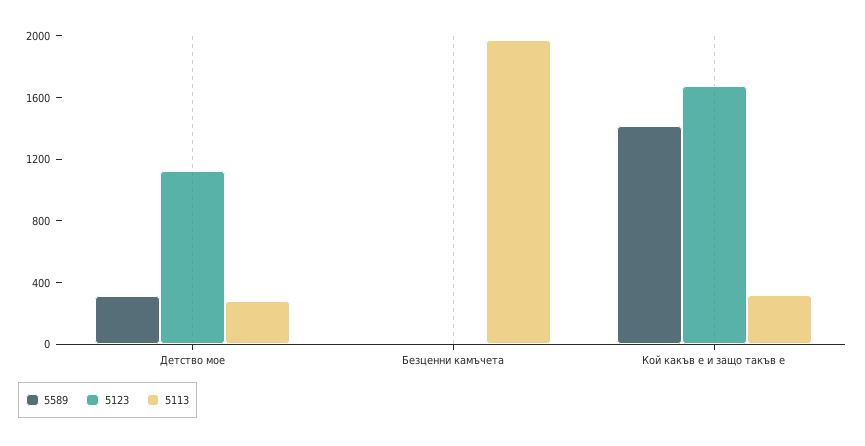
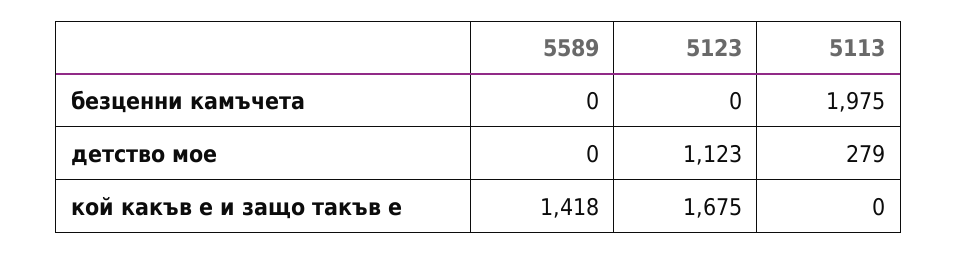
5589, Детство мое: 300 -> 0
5113, Кой какъв е и защо такъв е: 300 -> 0

